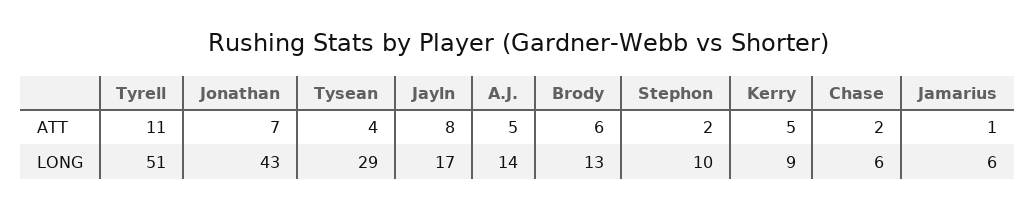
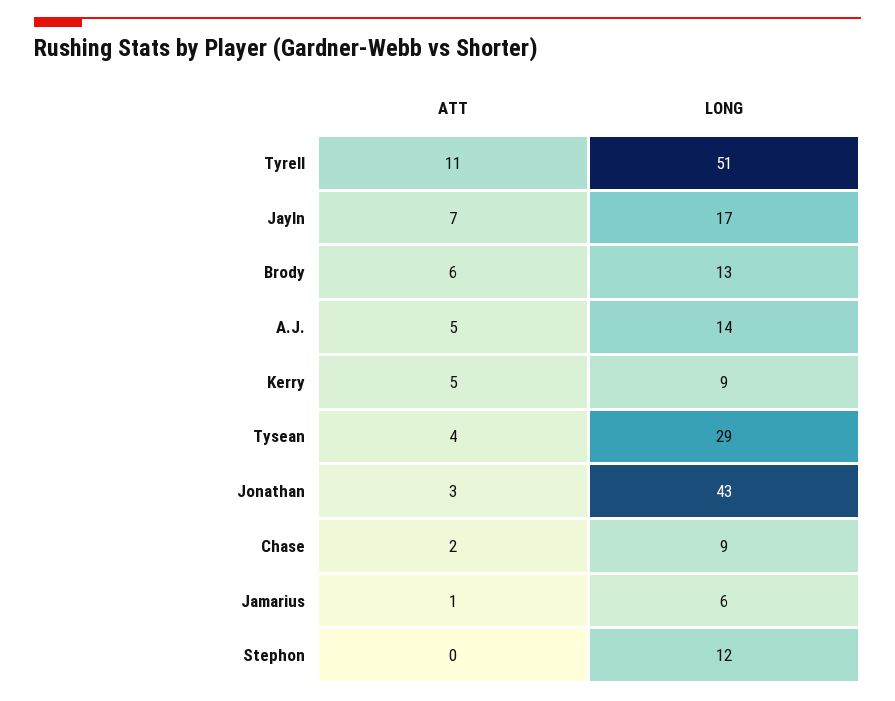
Jonathan, ATT: 7 -> 3
Jayln, ATT: 8 -> 7
Stephon, ATT: 2 -> 0
Stephon, LONG: 10 -> 12
Chase, LONG: 6 -> 9

